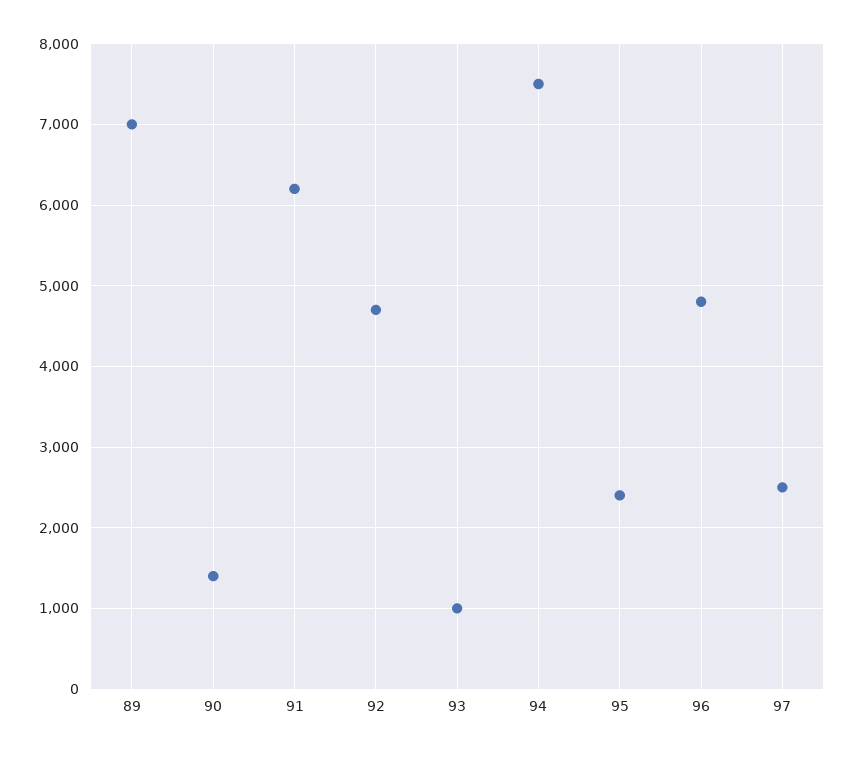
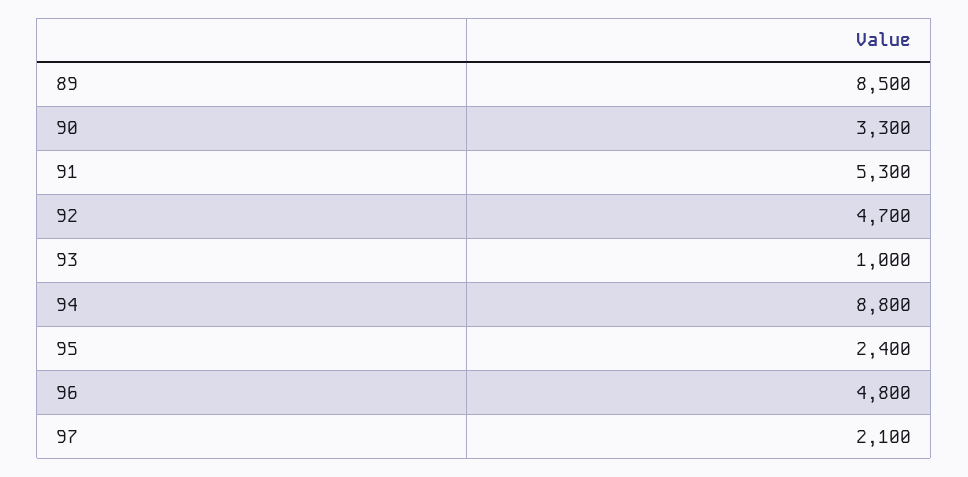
89: 7000 -> 8500
90: 1400 -> 3300
91: 6200 -> 5300
94: 7500 -> 8800
97: 2500 -> 2100

